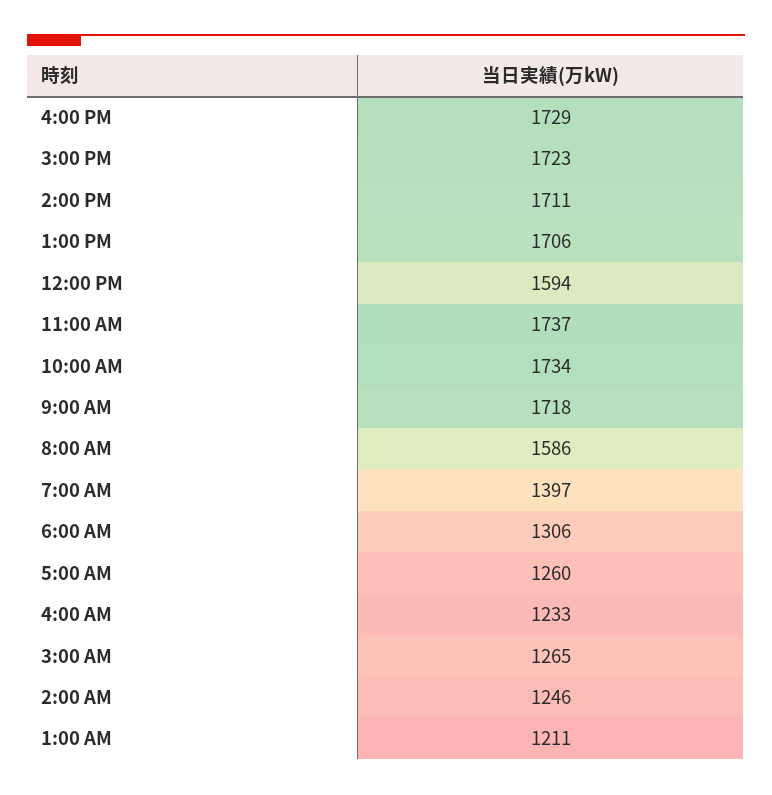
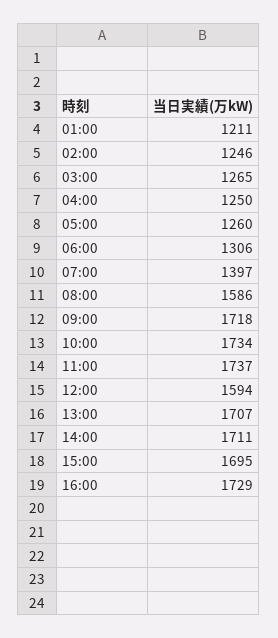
3:00 PM: 1723 -> 1695
1:00 PM: 1706 -> 1707
4:00 AM: 1233 -> 1250

